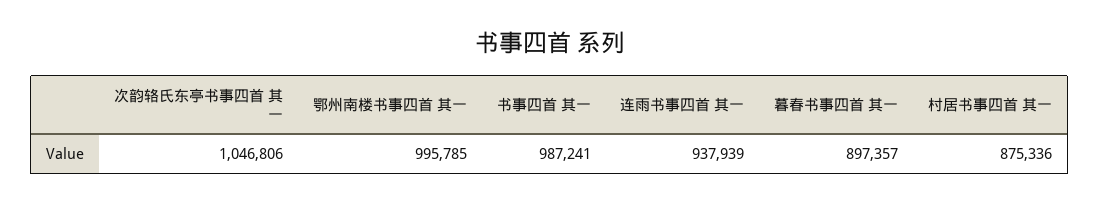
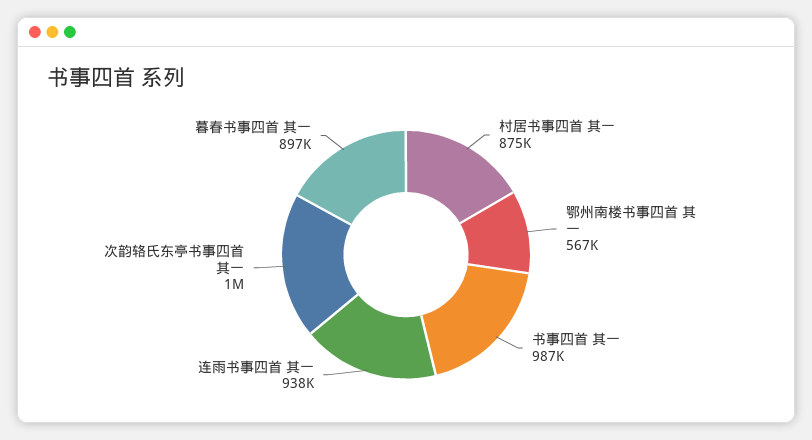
鄂州南楼书事四首 其一: 995785 -> 567000

